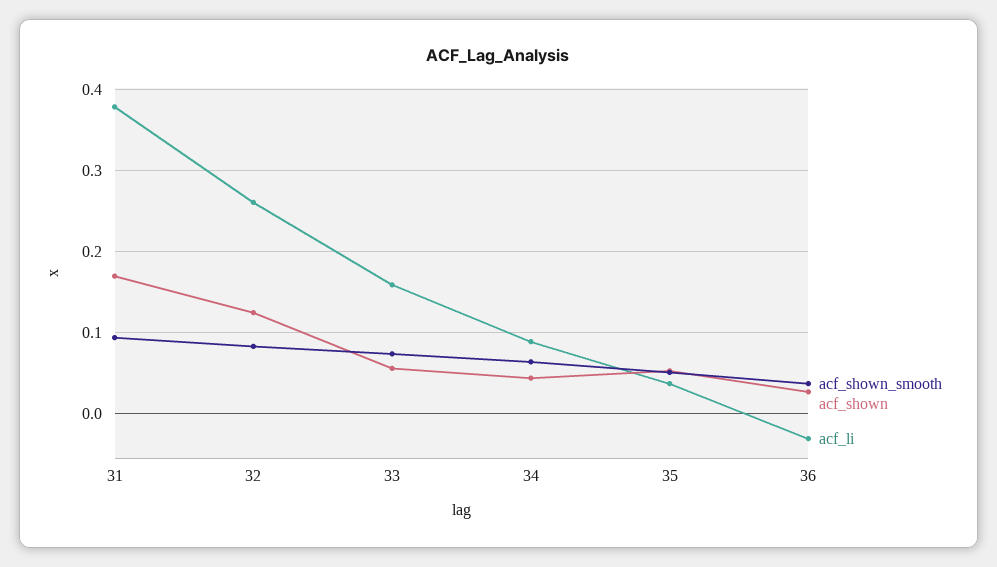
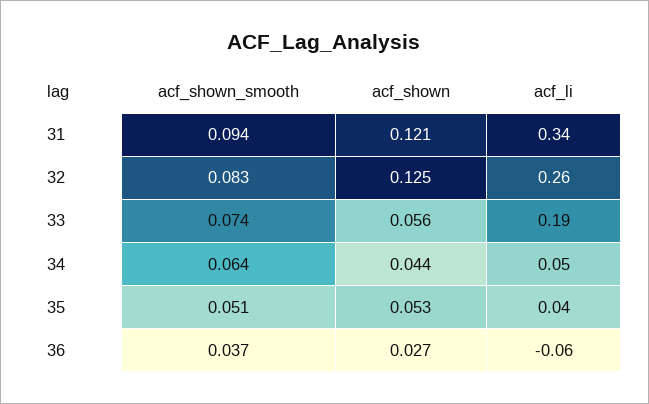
acf_shown, 31: 0.17 -> 0.121
acf_li, 31: 0.38 -> 0.34
acf_li, 33: 0.16 -> 0.19
acf_li, 34: 0.09 -> 0.05
acf_li, 36: -0.03 -> -0.06

